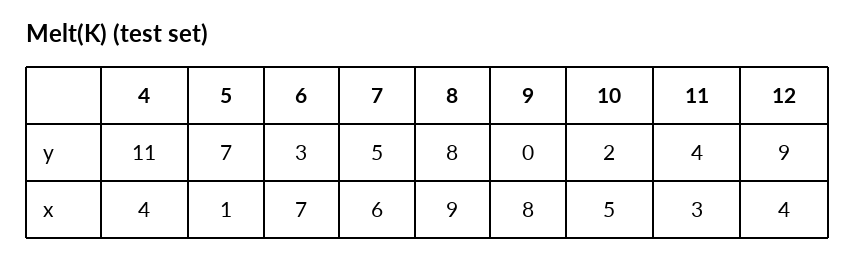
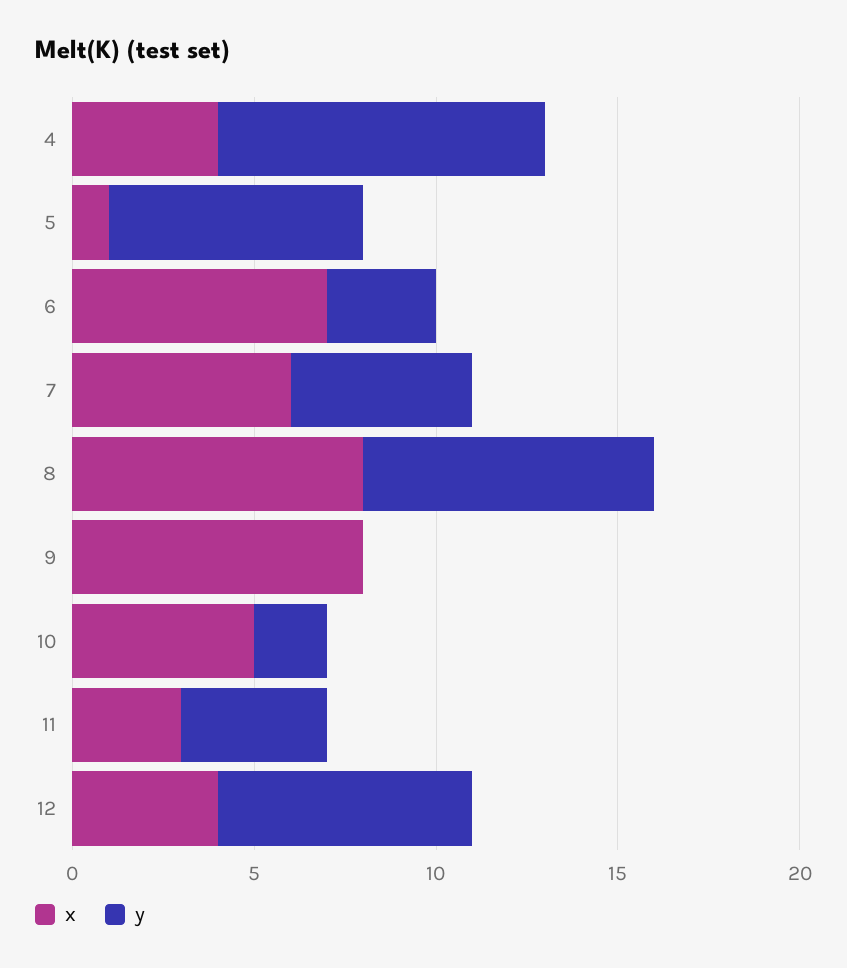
y, 4: 11 -> 9
y, 12: 9 -> 7
x, 8: 9 -> 8

